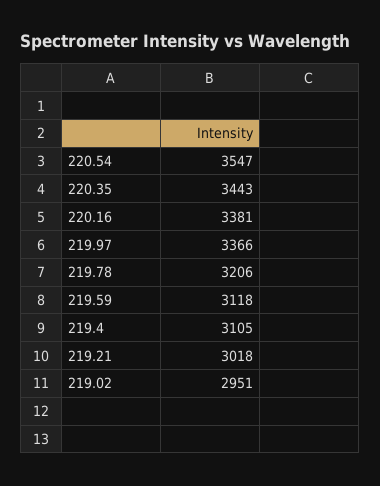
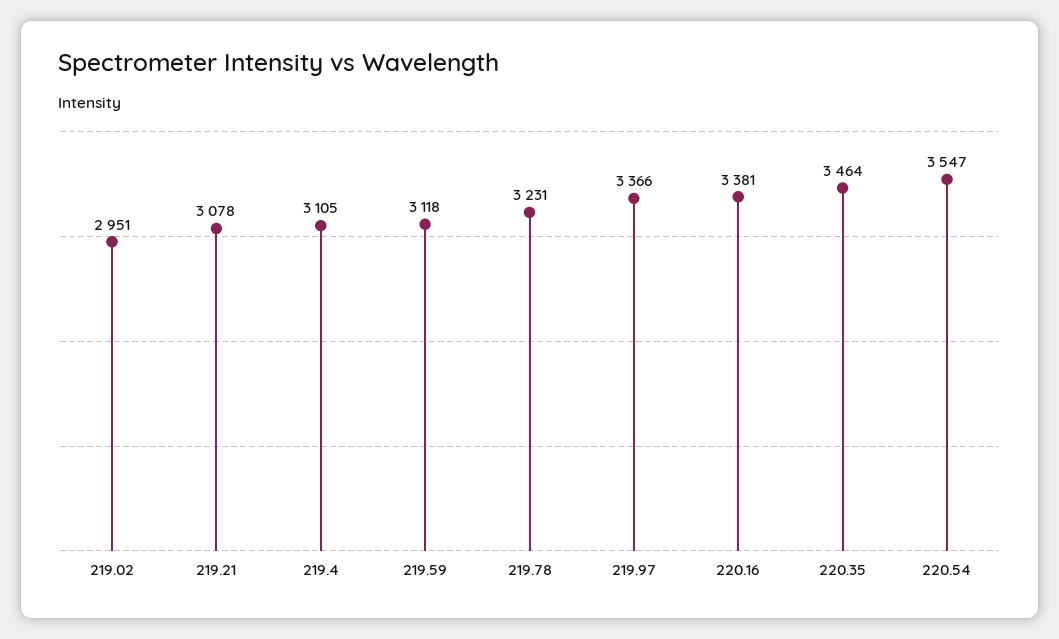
220.35: 3443 -> 3464
219.78: 3206 -> 3231
219.21: 3018 -> 3078

